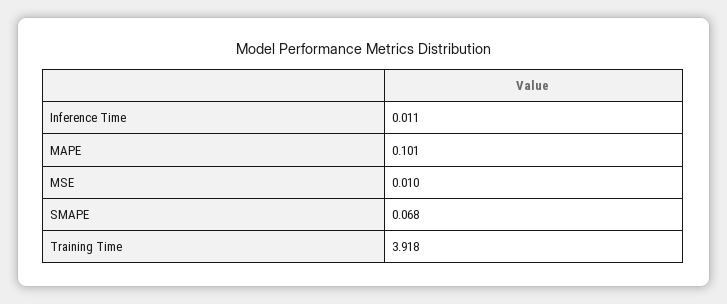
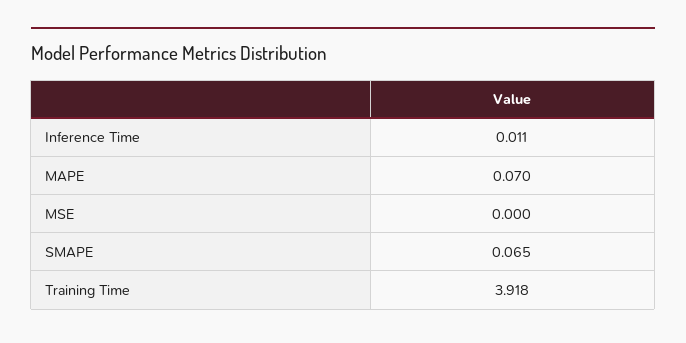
MAPE: 0.101 -> 0.07
MSE: 0.01 -> 0
SMAPE: 0.068 -> 0.065

